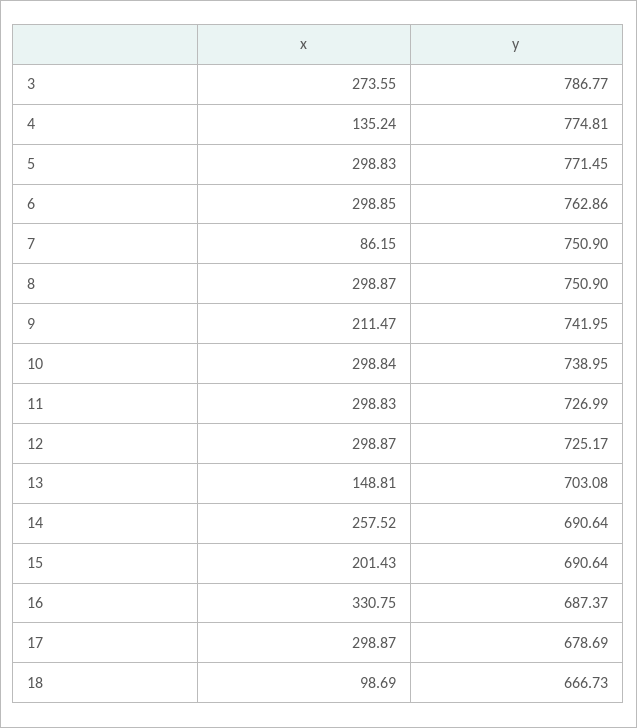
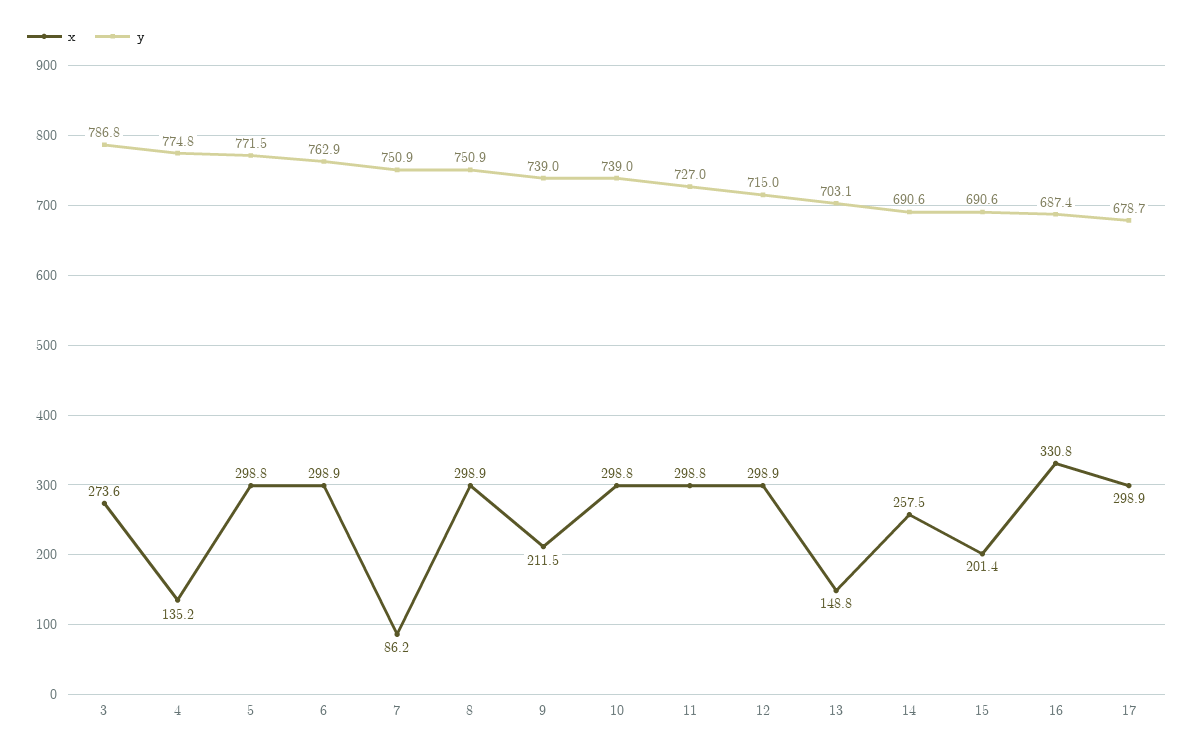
y, 9: 741.95 -> 739
y, 12: 725.17 -> 715
x, 18: 98.69 -> none
y, 18: 666.73 -> none

